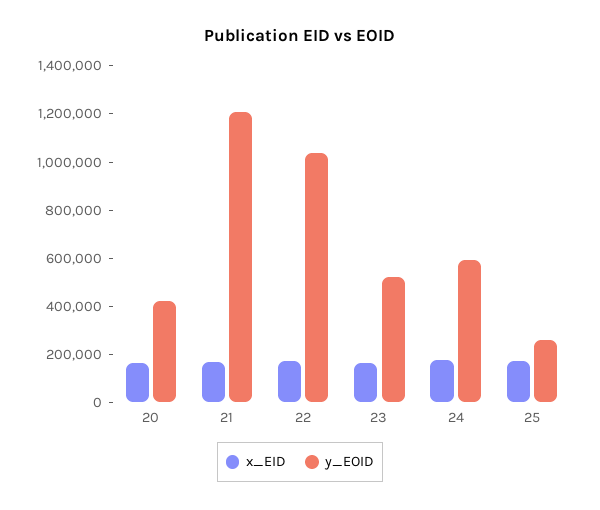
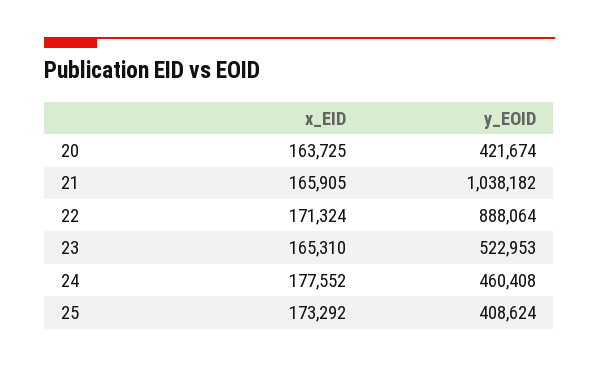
y_EOID, 21: 1200000 -> 1038182
y_EOID, 22: 1050000 -> 888064
y_EOID, 24: 600000 -> 460408
y_EOID, 25: 250000 -> 408624

